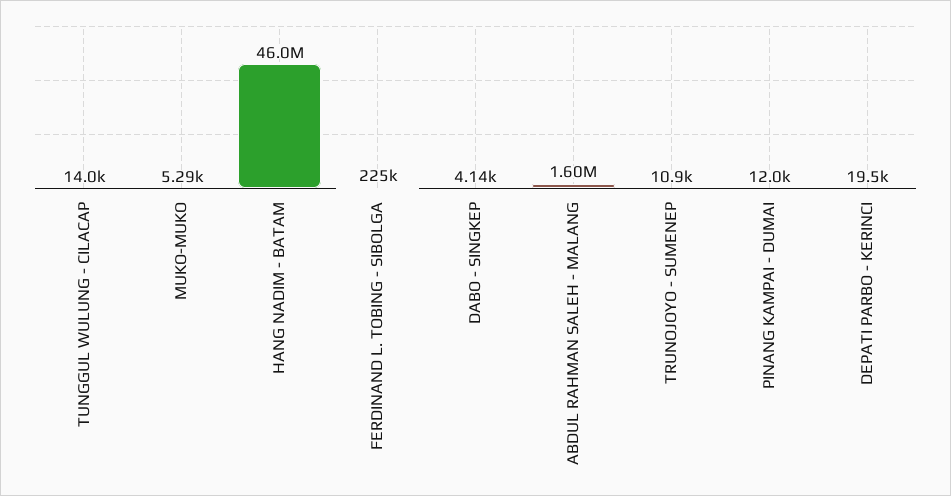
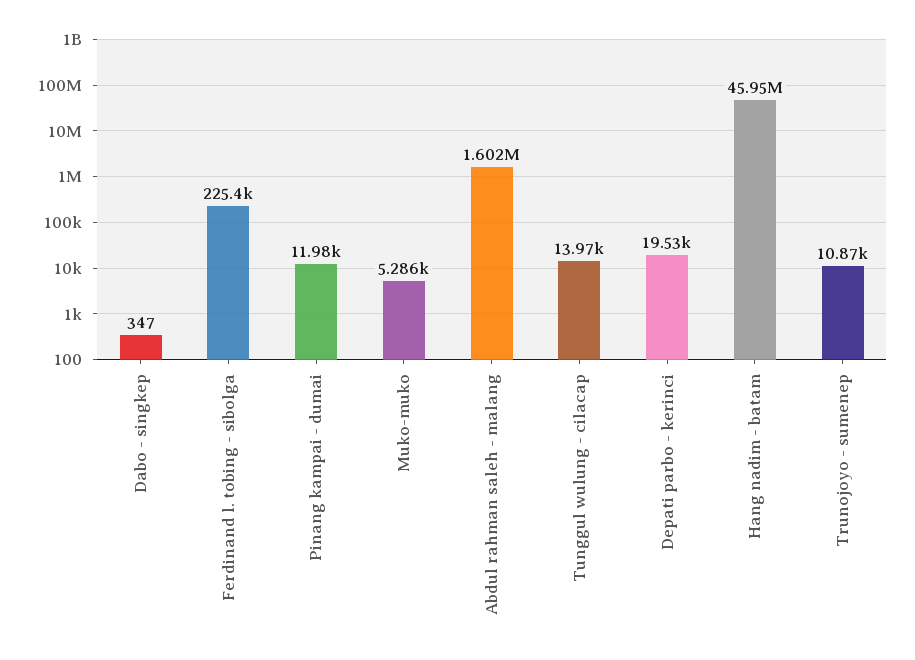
DABO - SINGKEP: 4140 -> 347

